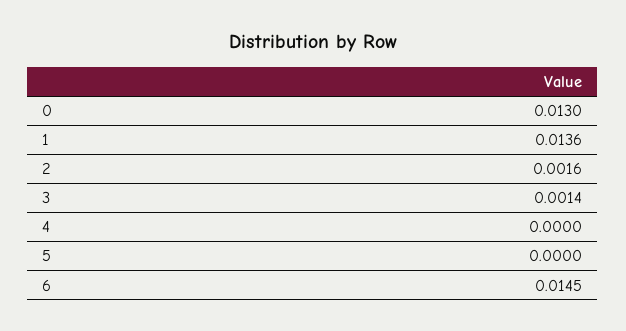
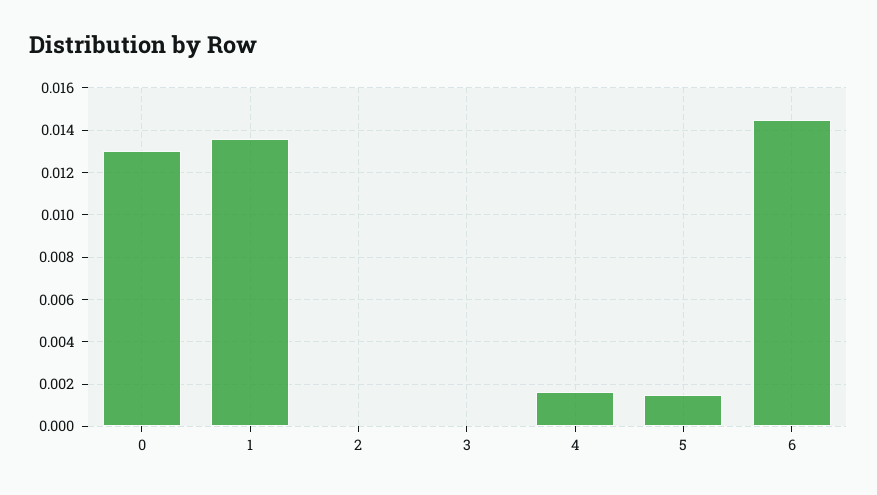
2: 0.0016 -> 0
3: 0.0014 -> 0
4: 0 -> 0.0015
5: 0 -> 0.0015

